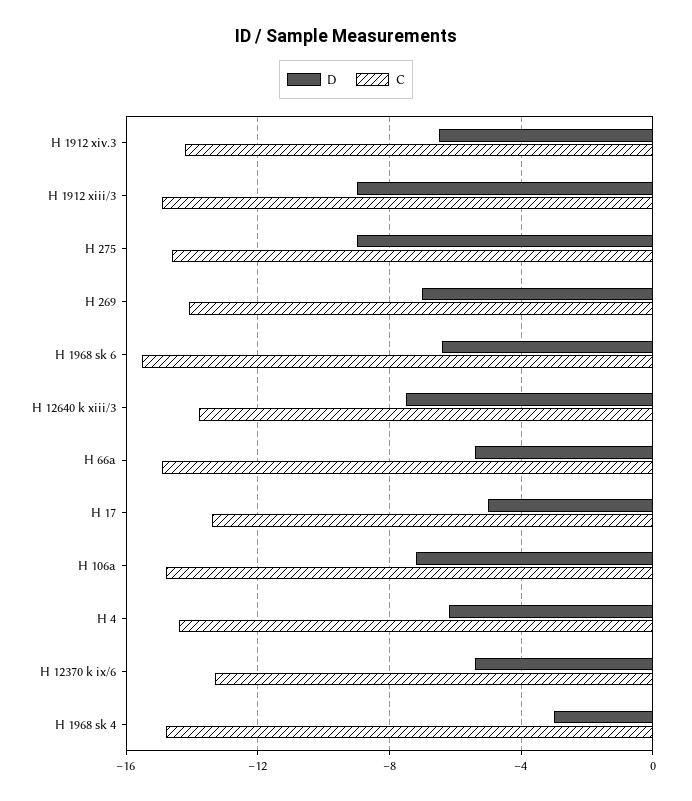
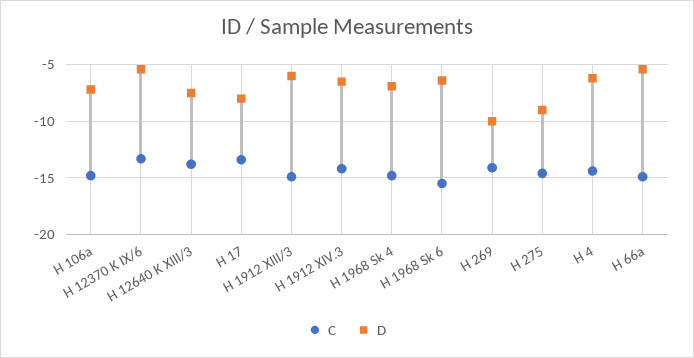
D, H 1912 xiii/3: -9 -> -6
D, H 269: -7 -> -10
D, H 17: -5 -> -8
D, H 1968 sk 4: -3 -> -7

